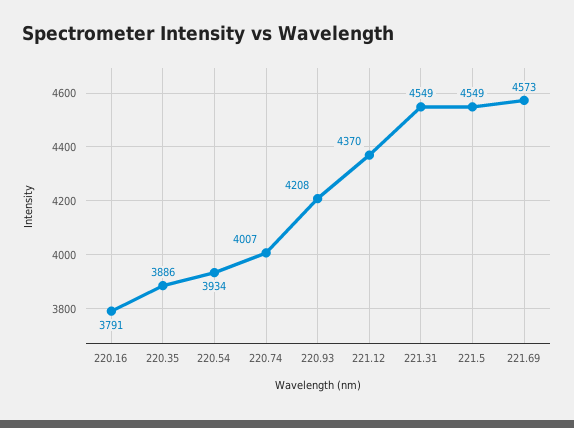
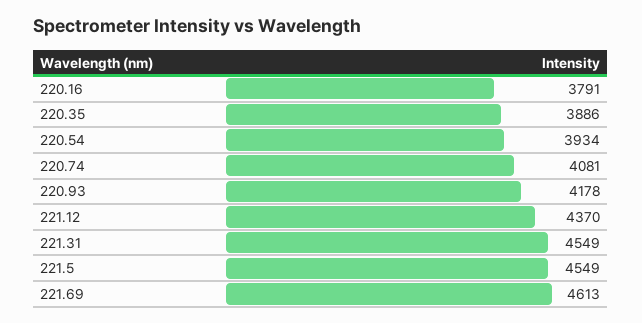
220.74: 4007 -> 4081
220.93: 4208 -> 4178
221.69: 4573 -> 4613

